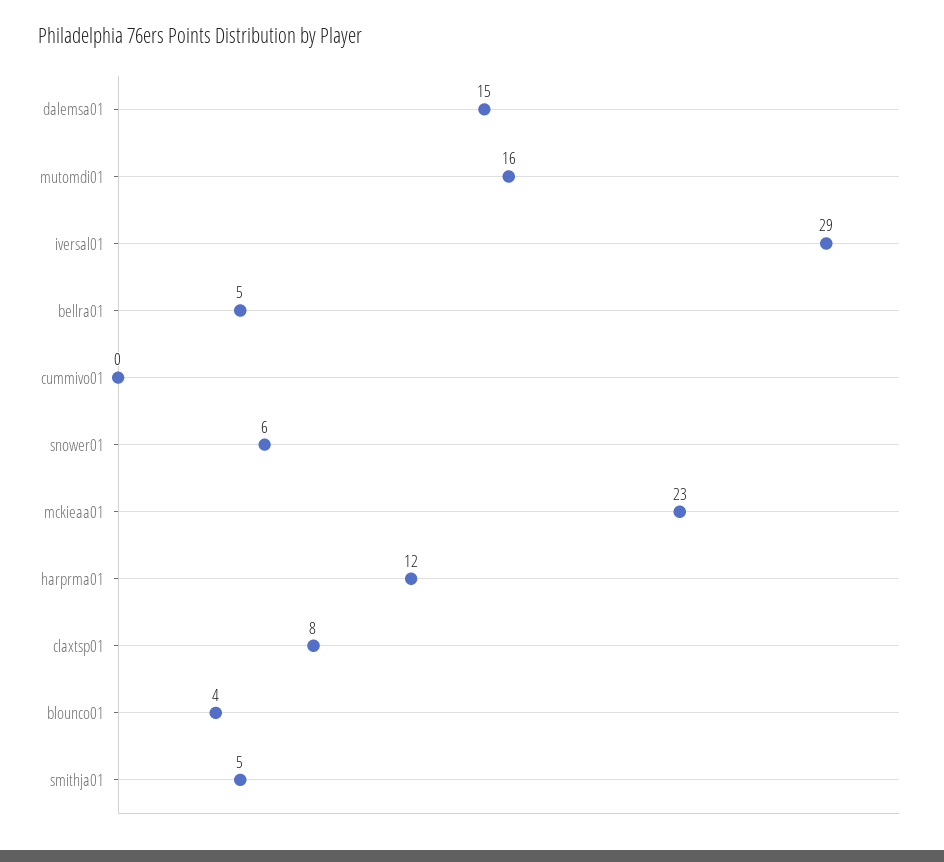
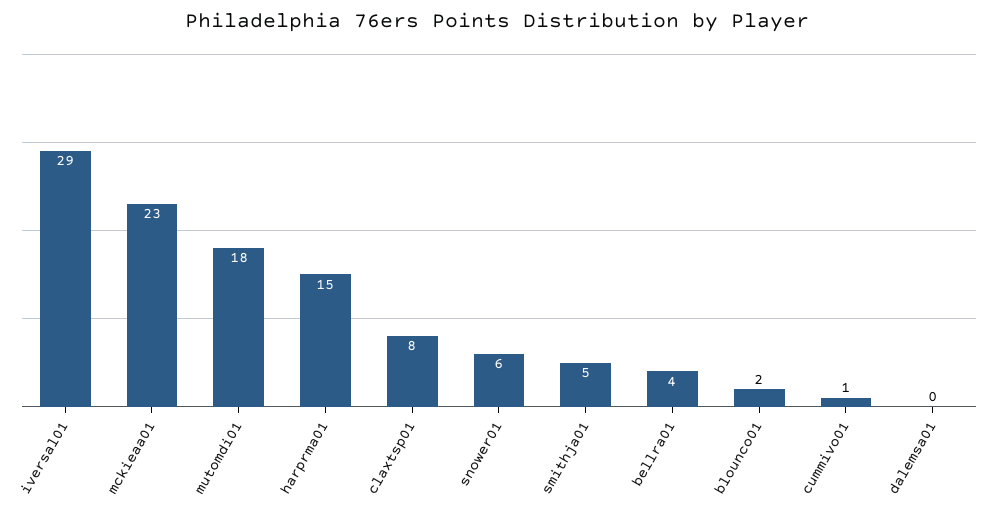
dalemsa01: 15 -> 0
mutomdi01: 16 -> 18
bellra01: 5 -> 4
cummivo01: 0 -> 1
harprma01: 12 -> 15
blounco01: 4 -> 2

